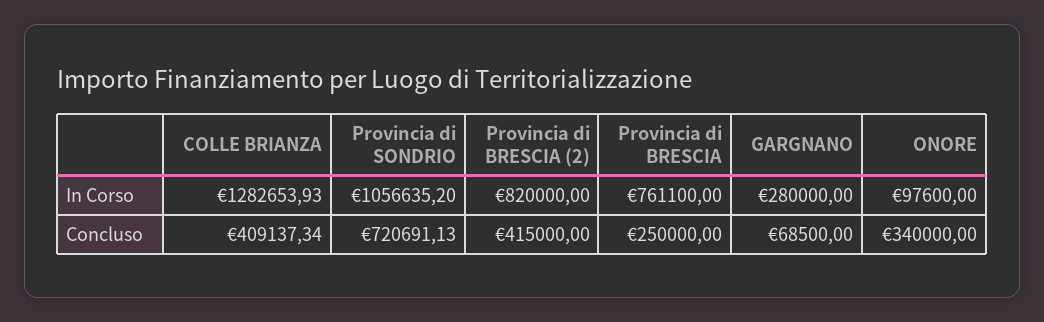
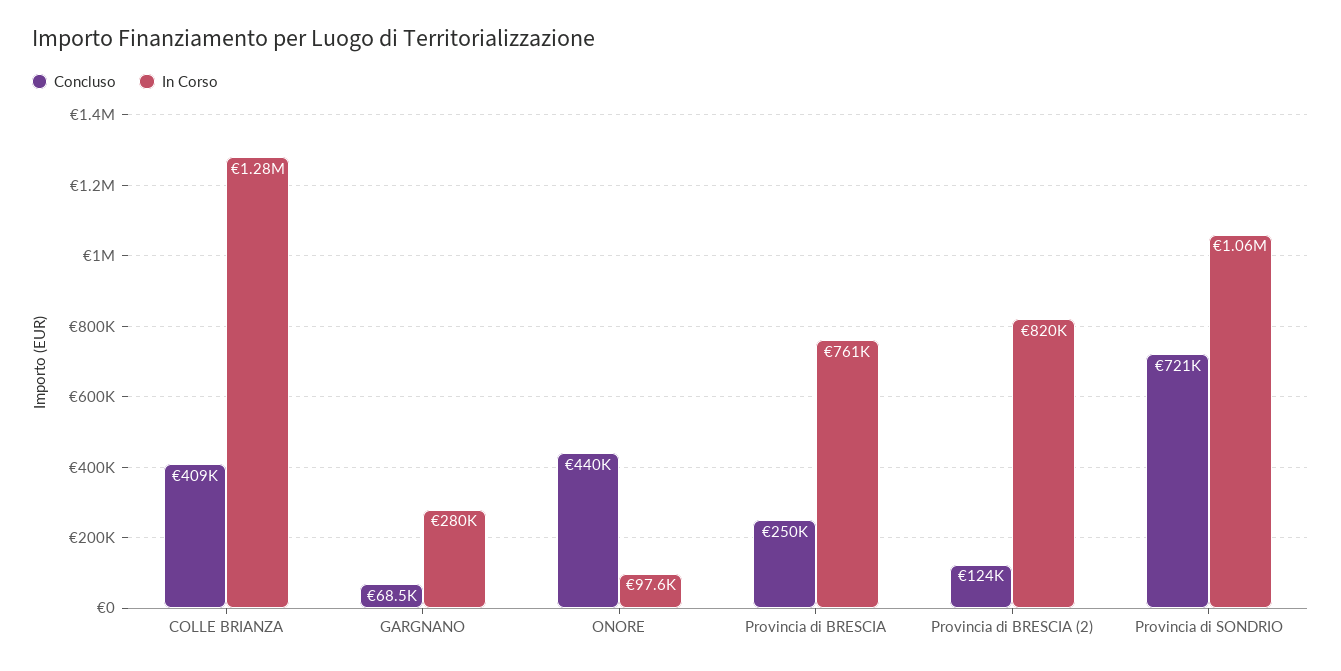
Concluso, Provincia di BRESCIA (2): 415000 -> 124000
Concluso, ONORE: 340000 -> 440000

